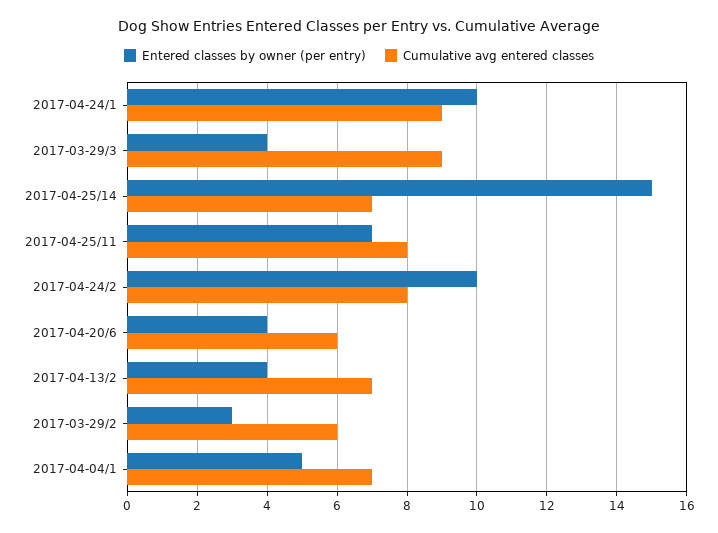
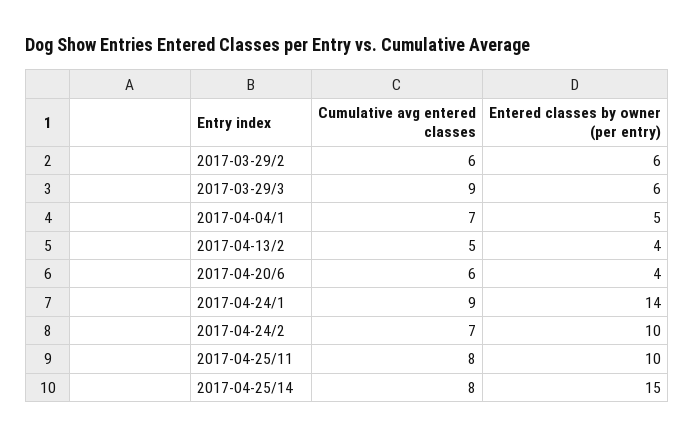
Entered classes by owner (per entry), 2017-04-24/1: 10 -> 14
Entered classes by owner (per entry), 2017-03-29/3: 4 -> 6
Cumulative avg entered classes, 2017-04-25/14: 7 -> 8
Entered classes by owner (per entry), 2017-04-25/11: 7 -> 10
Cumulative avg entered classes, 2017-04-24/2: 8 -> 7
Cumulative avg entered classes, 2017-04-13/2: 7 -> 5
Entered classes by owner (per entry), 2017-03-29/2: 3 -> 6

